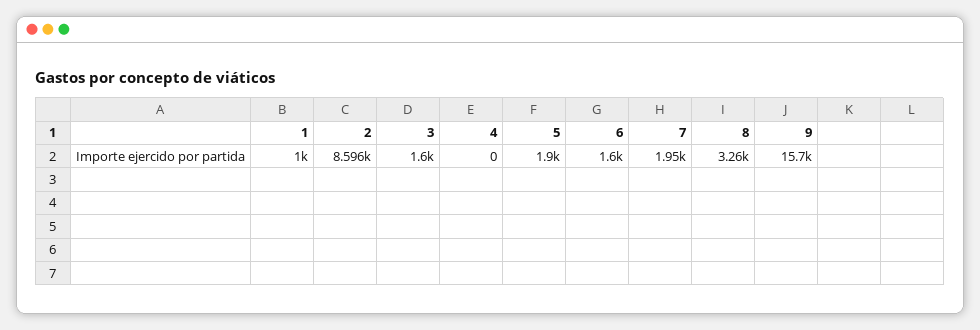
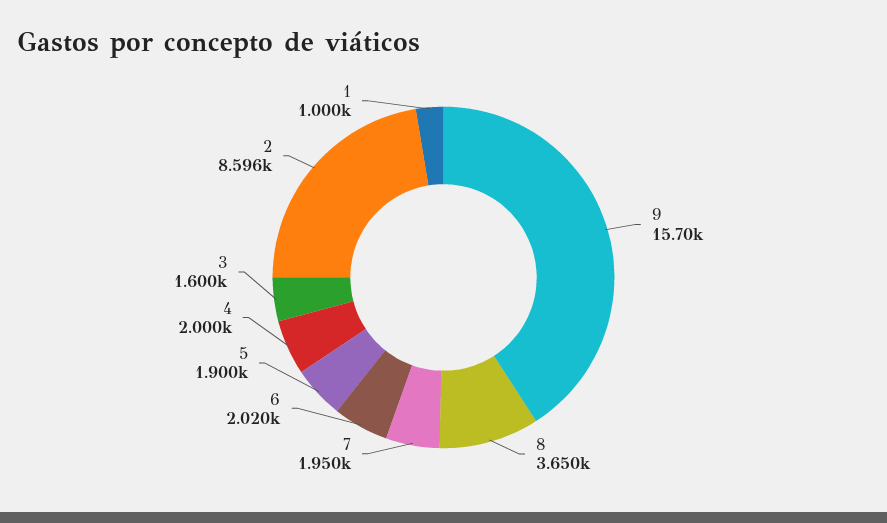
4: 0 -> 2000
6: 1600 -> 2020
8: 3260 -> 3650

